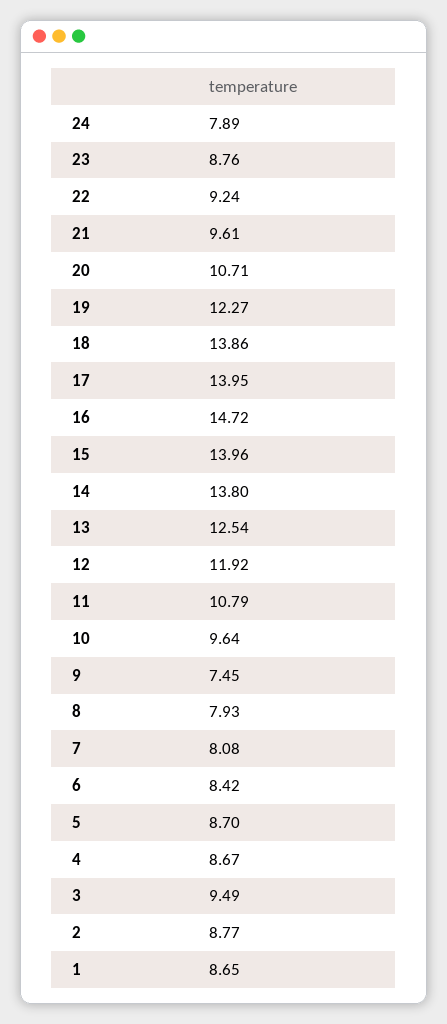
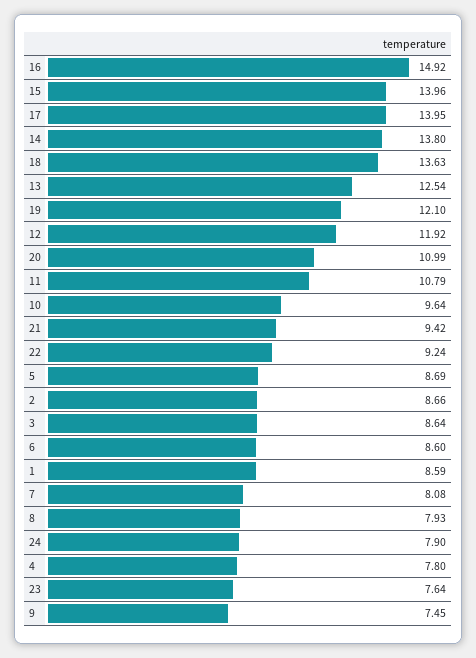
24: 7.89 -> 7.9
23: 8.76 -> 7.64
21: 9.61 -> 9.42
20: 10.71 -> 10.99
19: 12.27 -> 12.1
18: 13.86 -> 13.63
16: 14.72 -> 14.92
6: 8.42 -> 8.6
5: 8.7 -> 8.69
4: 8.67 -> 7.8
3: 9.49 -> 8.64
2: 8.77 -> 8.66
1: 8.65 -> 8.59

